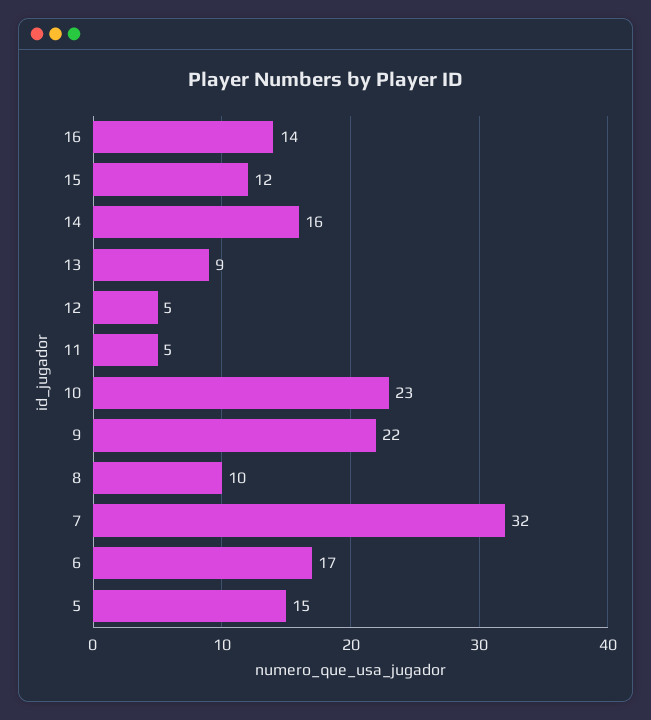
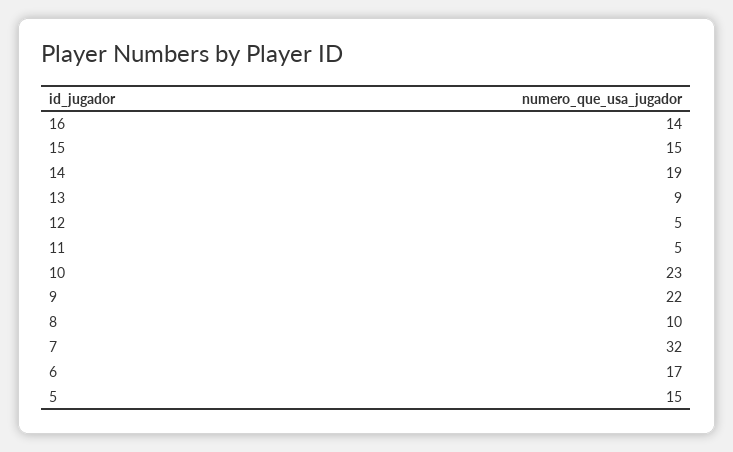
15: 12 -> 15
14: 16 -> 19

